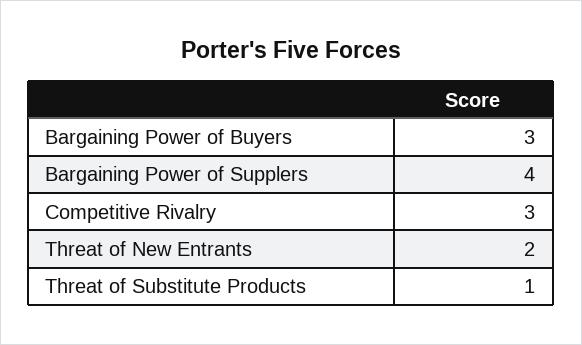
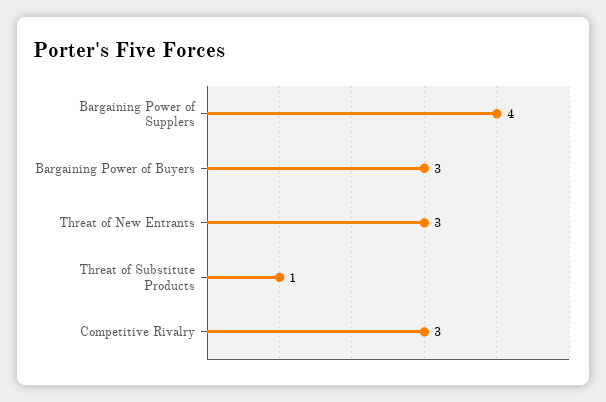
Threat of New Entrants: 2 -> 3

